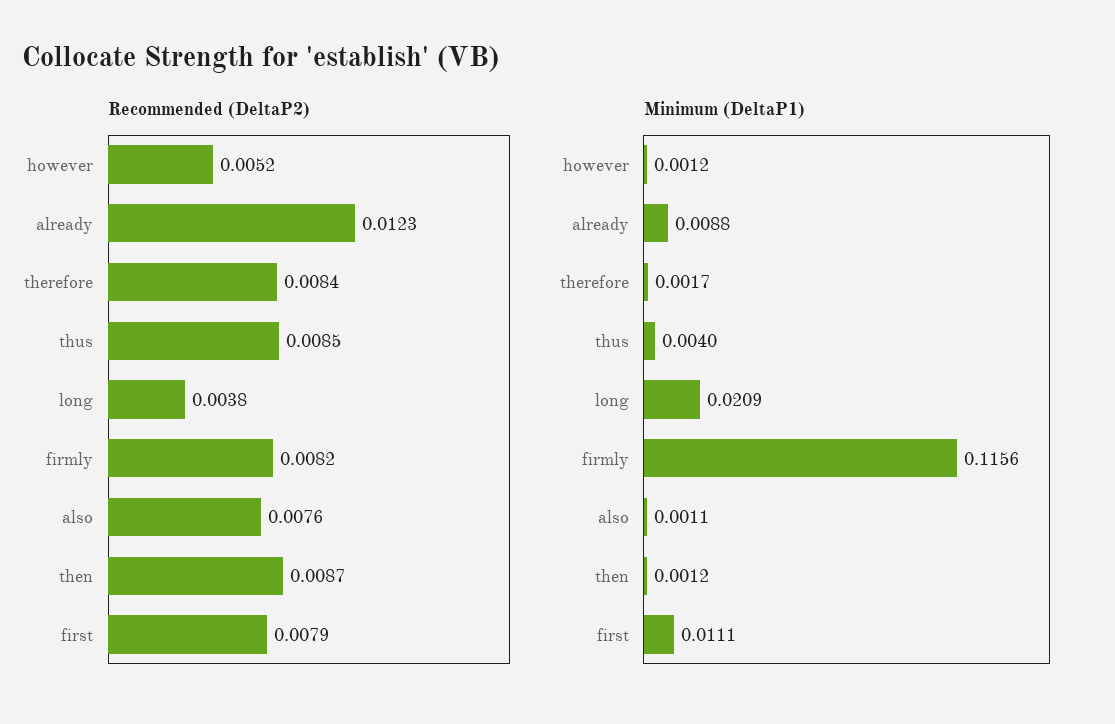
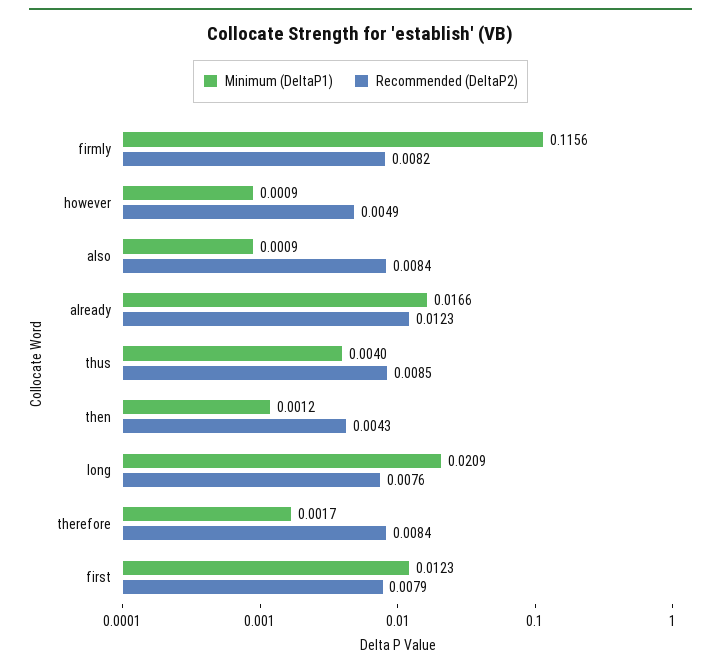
Recommended (DeltaP2), however: 0.0052 -> 0.0049
Recommended (DeltaP2), long: 0.0038 -> 0.0076
Recommended (DeltaP2), also: 0.0076 -> 0.0084
Recommended (DeltaP2), then: 0.0087 -> 0.0043
Minimum (DeltaP1), however: 0.0012 -> 0.0009
Minimum (DeltaP1), already: 0.0088 -> 0.0166
Minimum (DeltaP1), also: 0.0011 -> 0.0009
Minimum (DeltaP1), first: 0.0111 -> 0.0123

